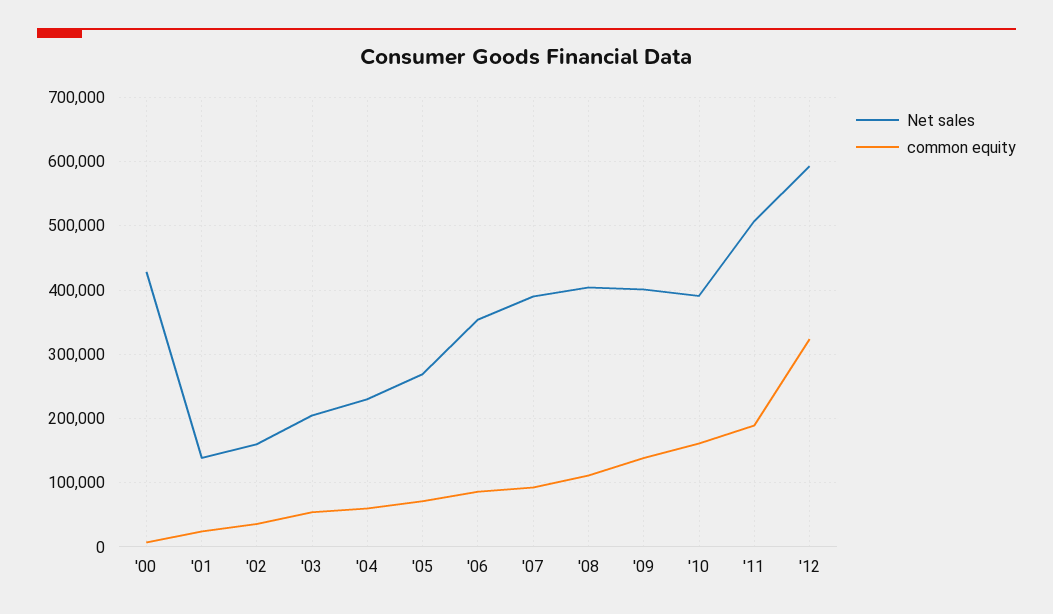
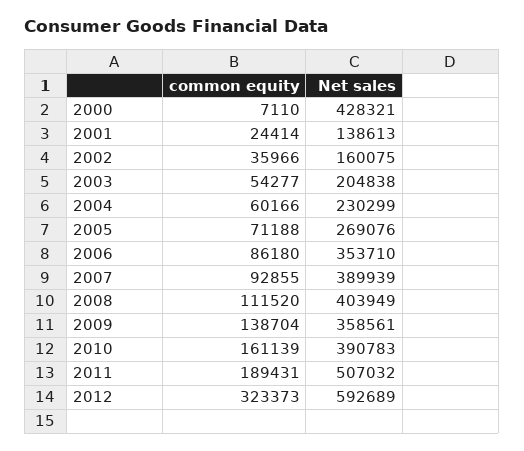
Net sales, '09: 400000 -> 358561

